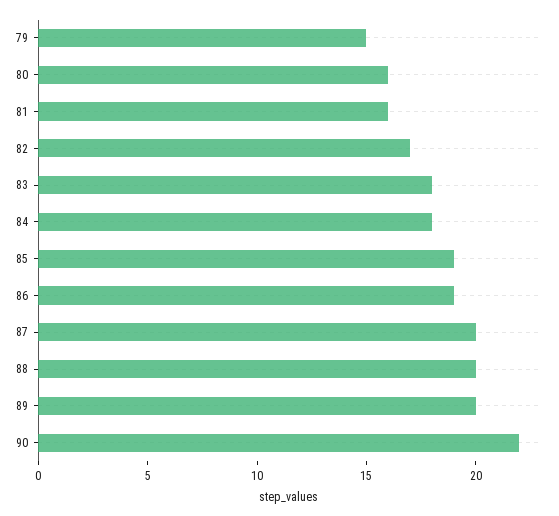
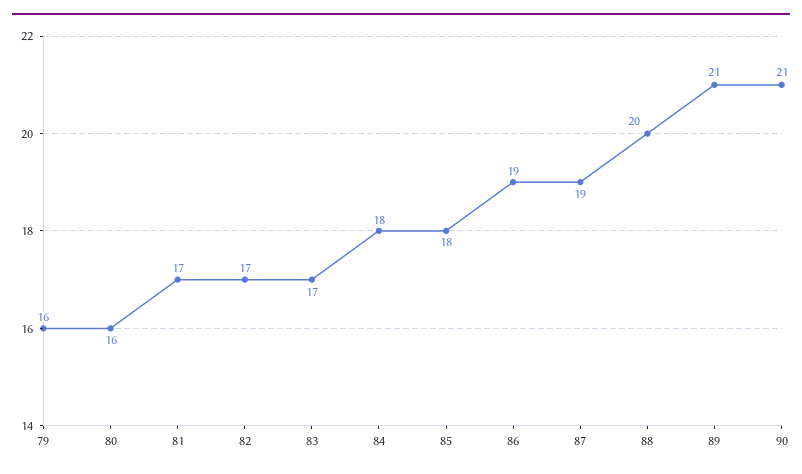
79: 15 -> 16
81: 16 -> 17
83: 18 -> 17
85: 19 -> 18
87: 20 -> 19
89: 20 -> 21
90: 22 -> 21

